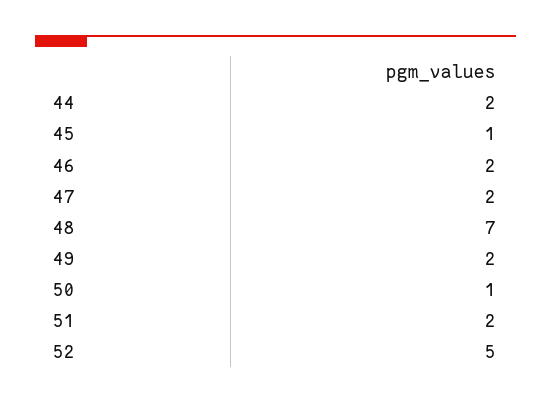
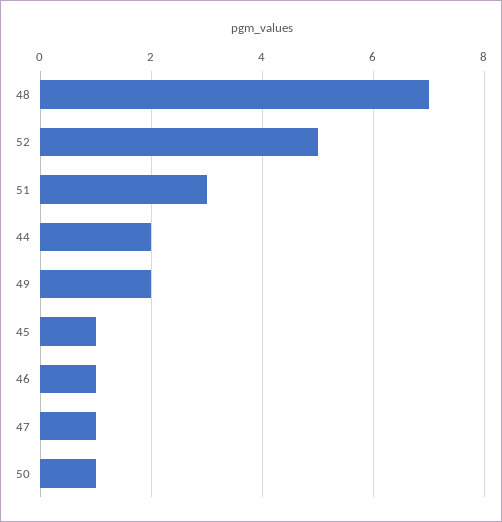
46: 2 -> 1
47: 2 -> 1
51: 2 -> 3

